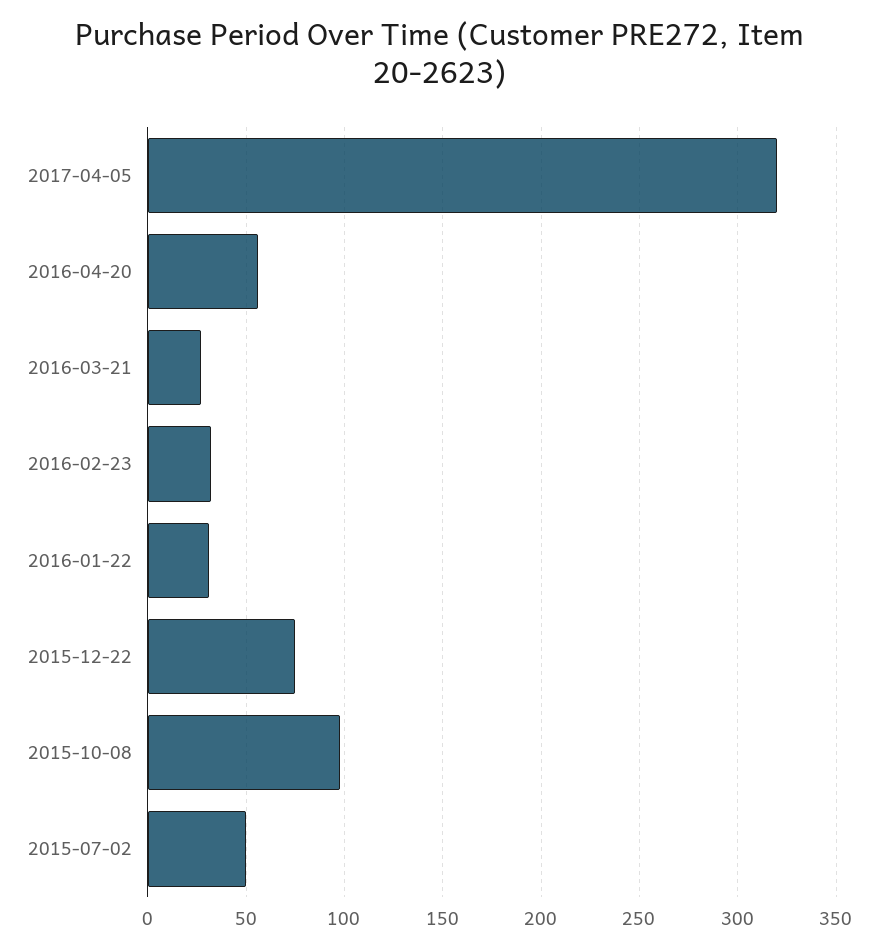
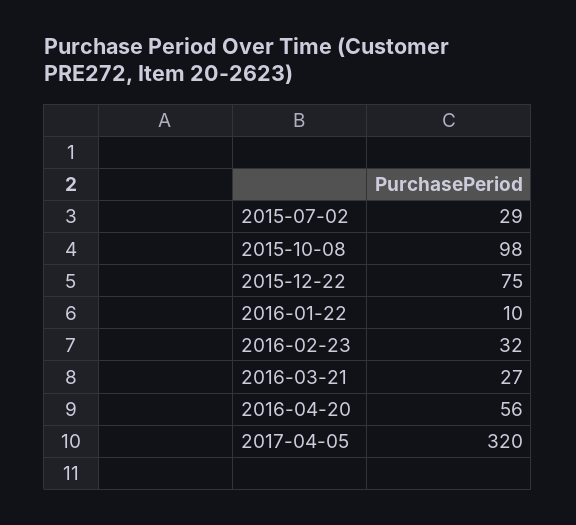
2016-01-22: 30 -> 10
2015-07-02: 50 -> 29

